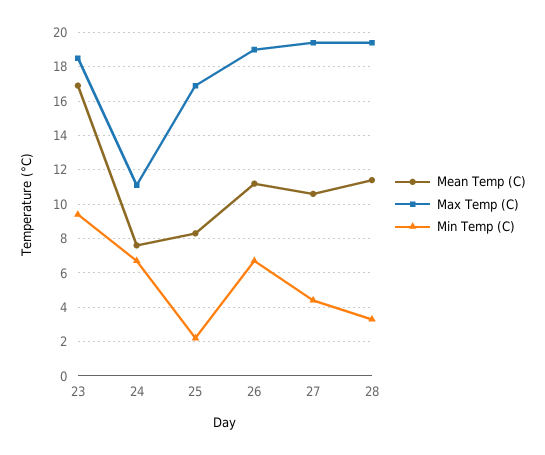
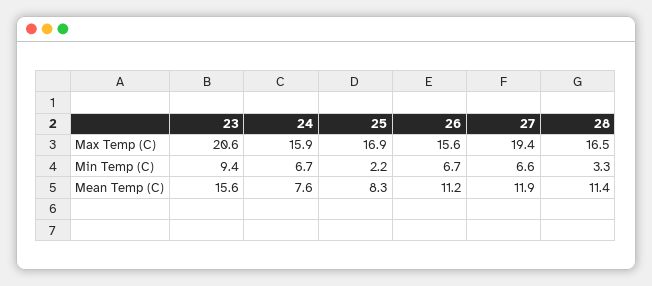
Mean Temp (C), 23: 17 -> 15.6
Max Temp (C), 23: 18.5 -> 20.6
Max Temp (C), 24: 11 -> 15.9
Max Temp (C), 26: 19 -> 15.6
Mean Temp (C), 27: 10.5 -> 11.9
Min Temp (C), 27: 4.5 -> 6.6
Max Temp (C), 28: 19.5 -> 16.5

